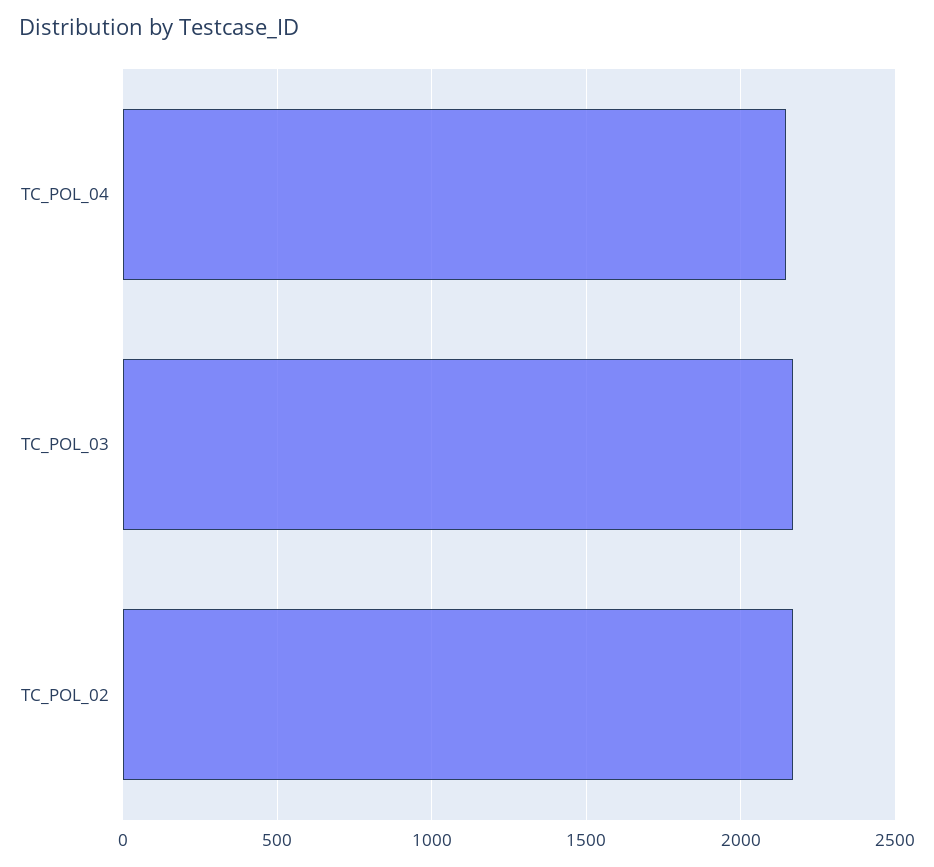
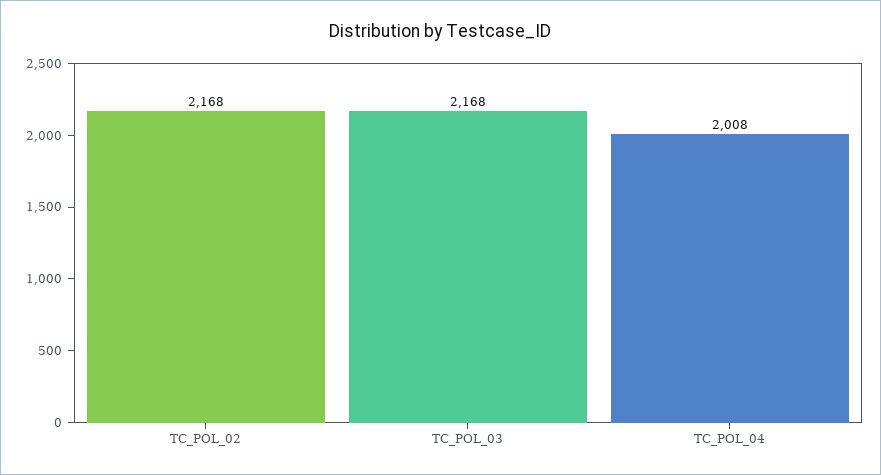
TC_POL_04: 2150 -> 2008

